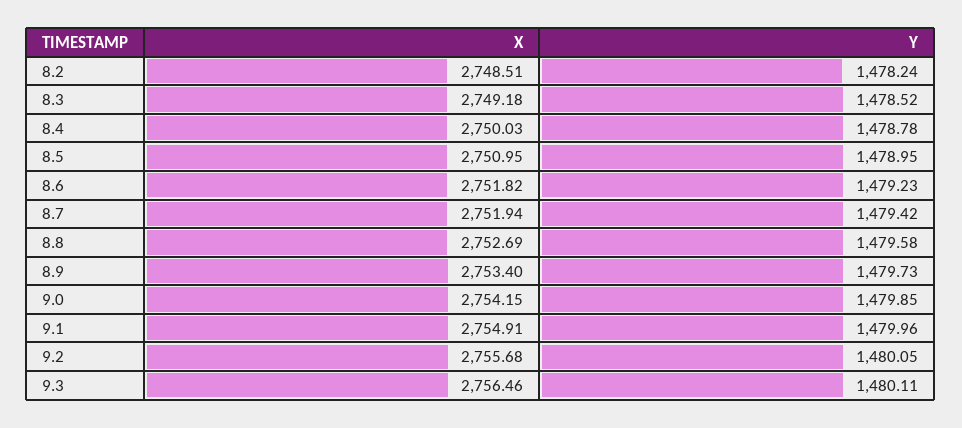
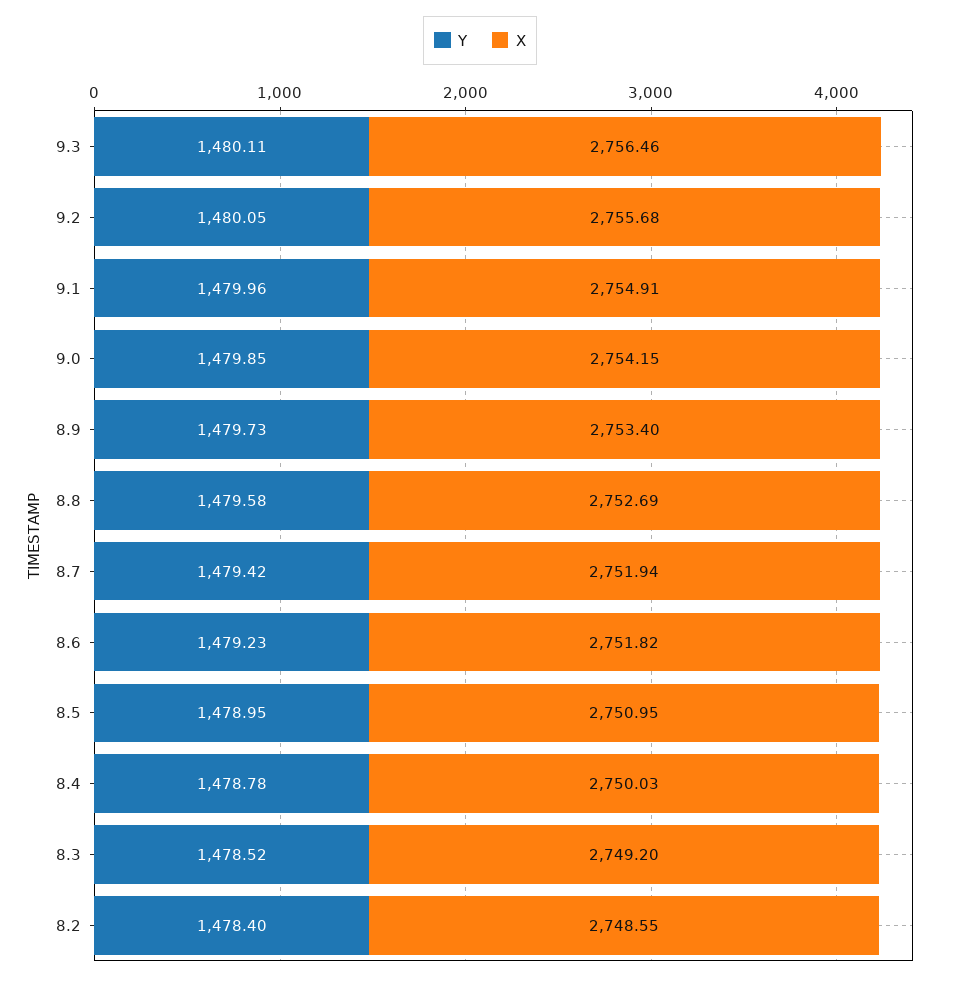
X, 8.2: 2748.51 -> 2748.55
Y, 8.2: 1478.24 -> 1478.4
X, 8.3: 2749.18 -> 2749.2

